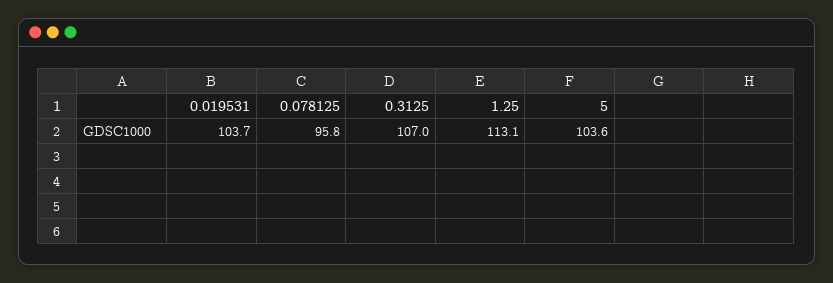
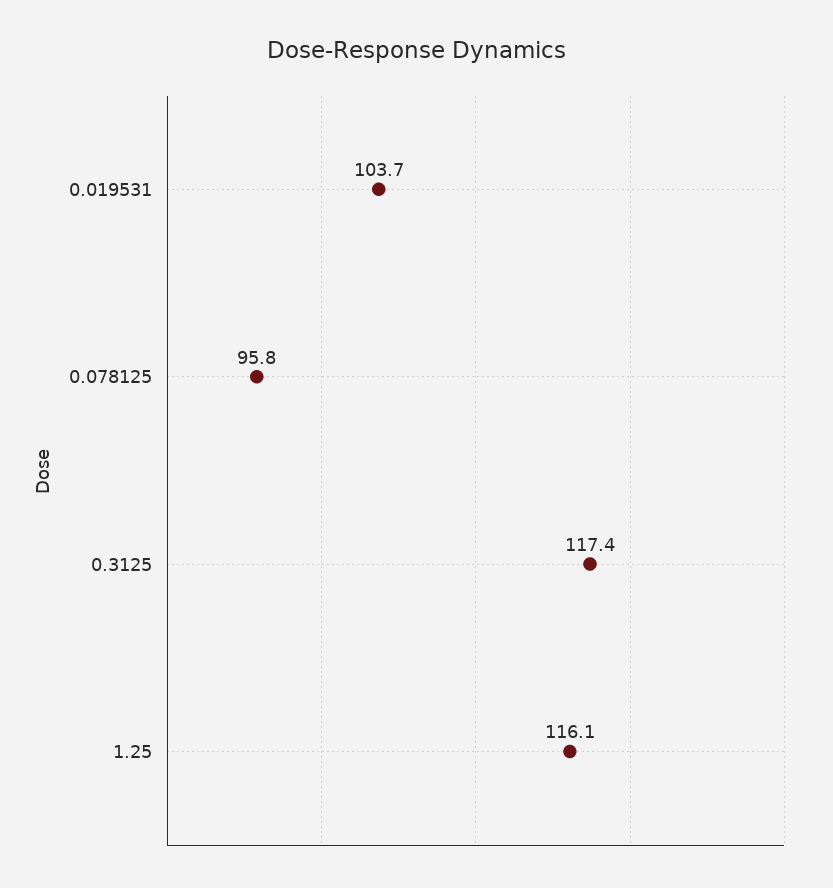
0.3125: 107 -> 117.4
1.25: 113.1 -> 116.1
5: 103.6 -> none

